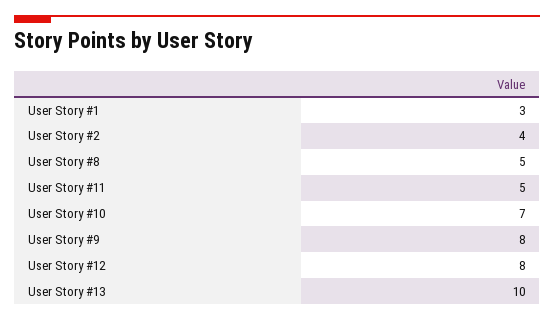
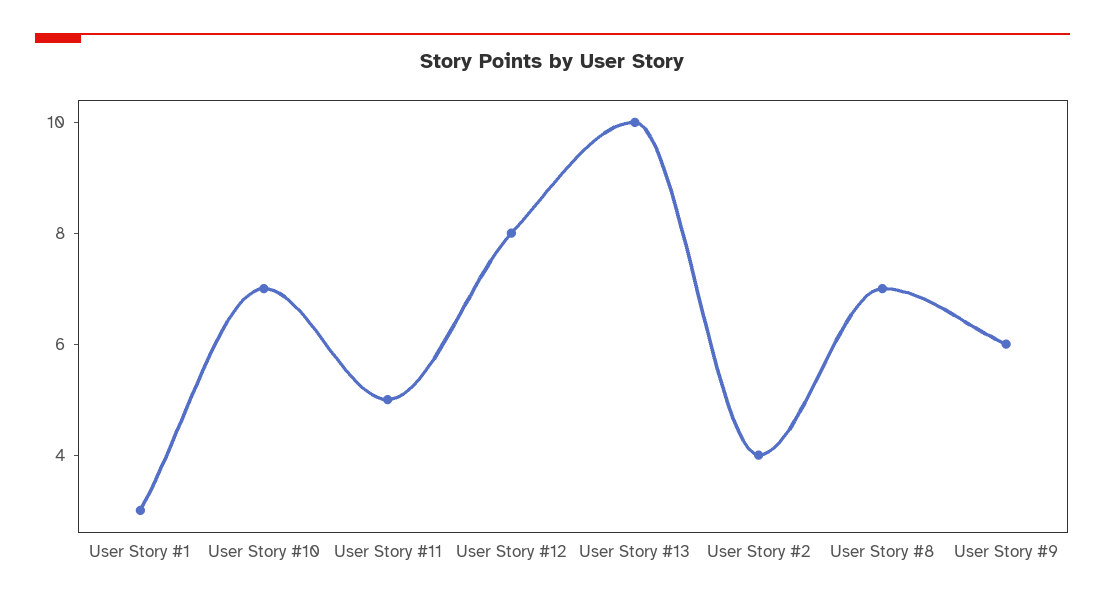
User Story #8: 5 -> 7
User Story #9: 8 -> 6

